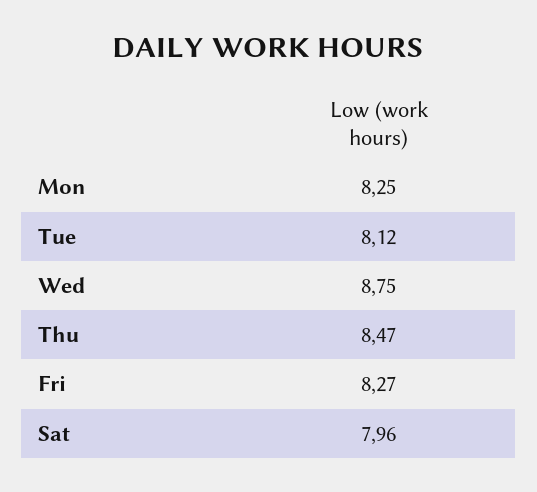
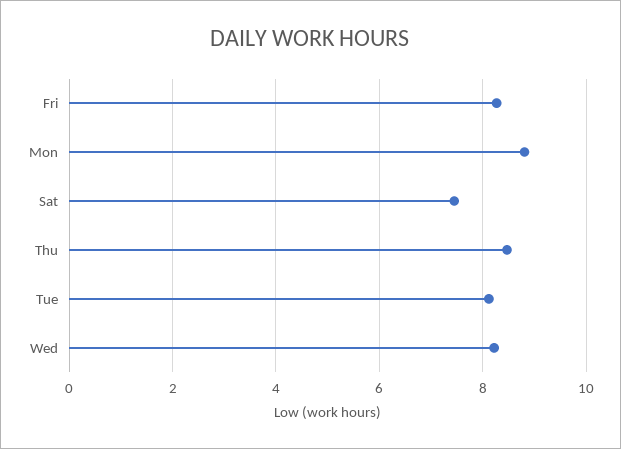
Mon: 8.25 -> 8.8
Wed: 8.75 -> 8.2
Sat: 7.96 -> 7.4

